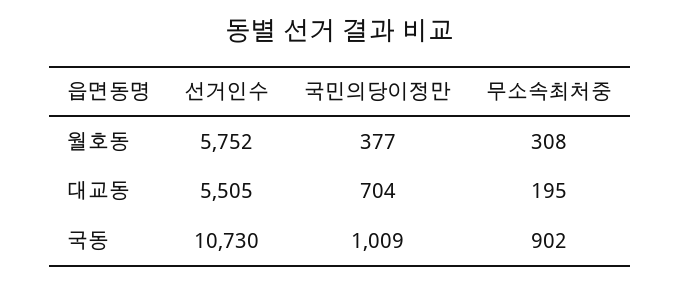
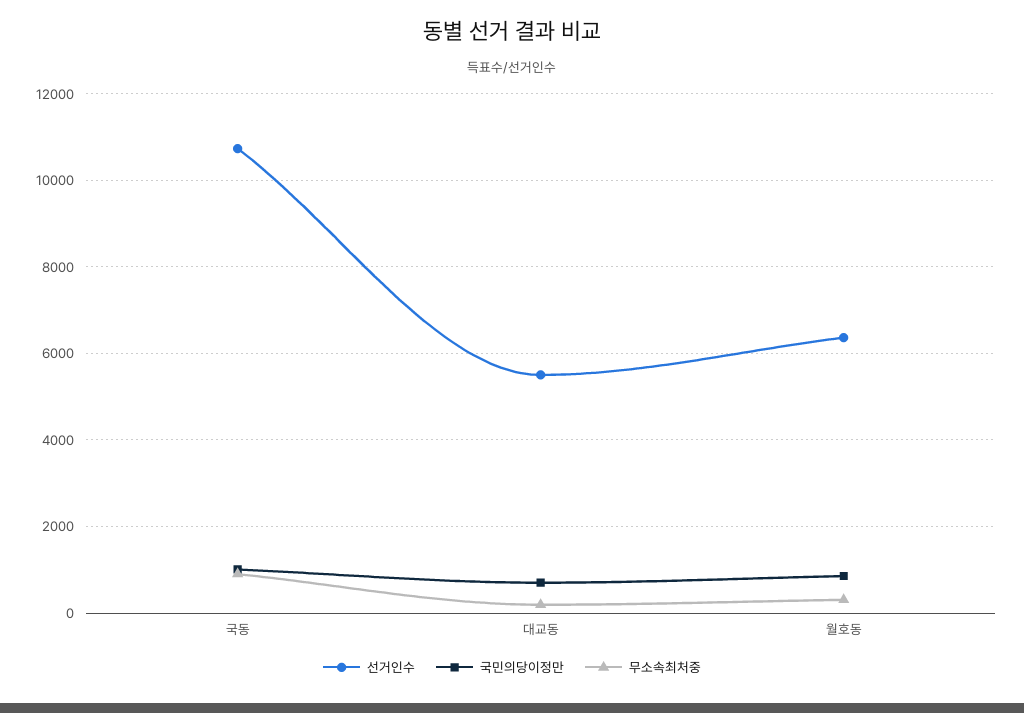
선거인수, 월호동: 5752 -> 6400
국민의당이정만, 월호동: 377 -> 800

